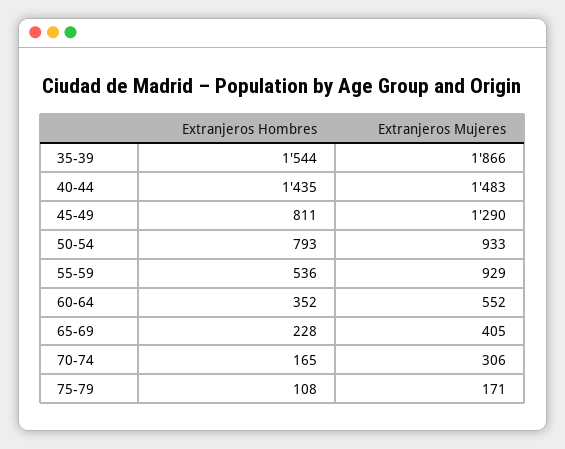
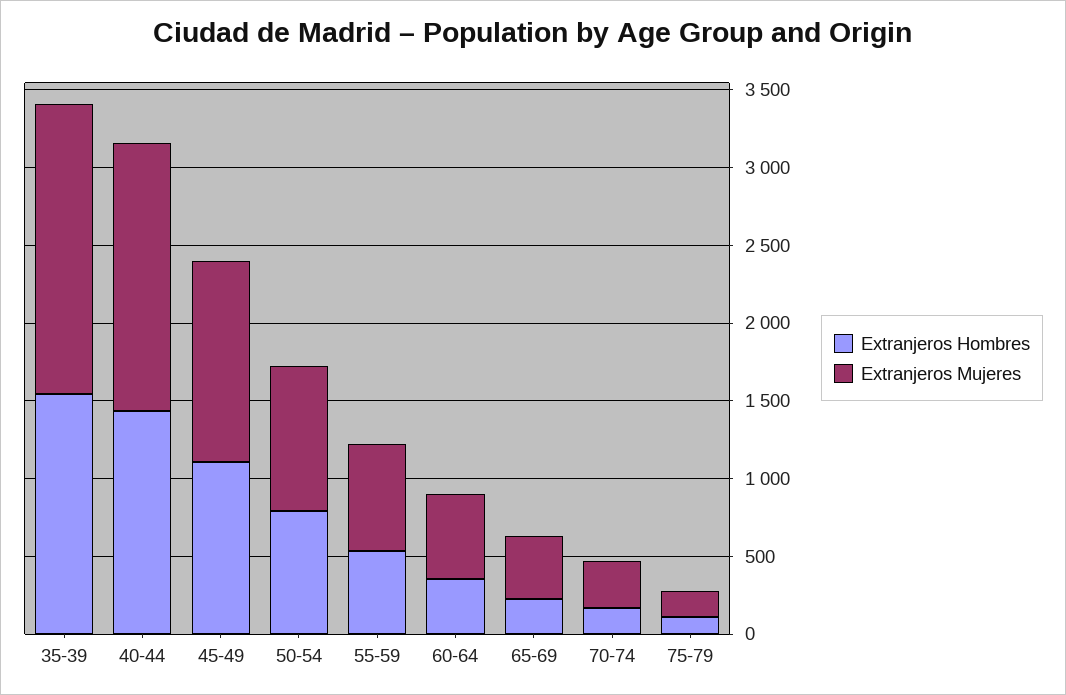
Extranjeros Mujeres, 40-44: 1483 -> 1700
Extranjeros Hombres, 45-49: 811 -> 1100
Extranjeros Mujeres, 55-59: 929 -> 700

